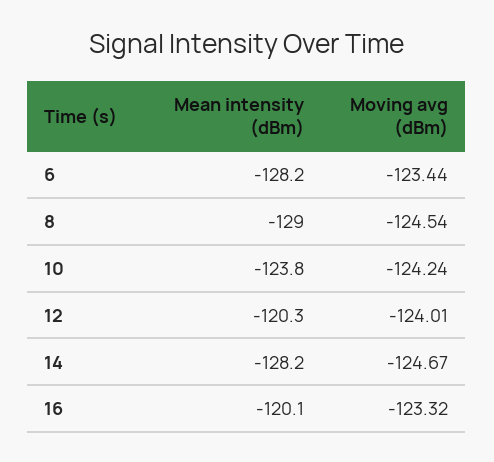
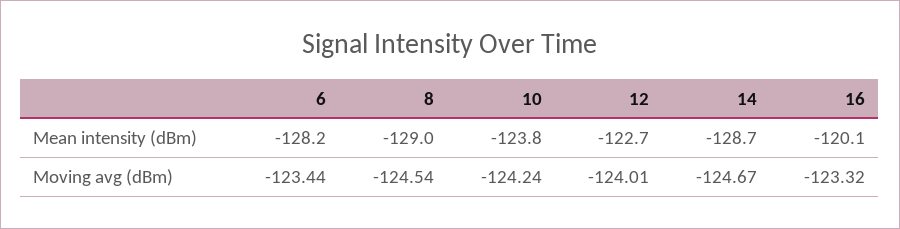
Mean intensity (dBm), 12: -120.3 -> -122.7
Mean intensity (dBm), 14: -128.2 -> -128.7

